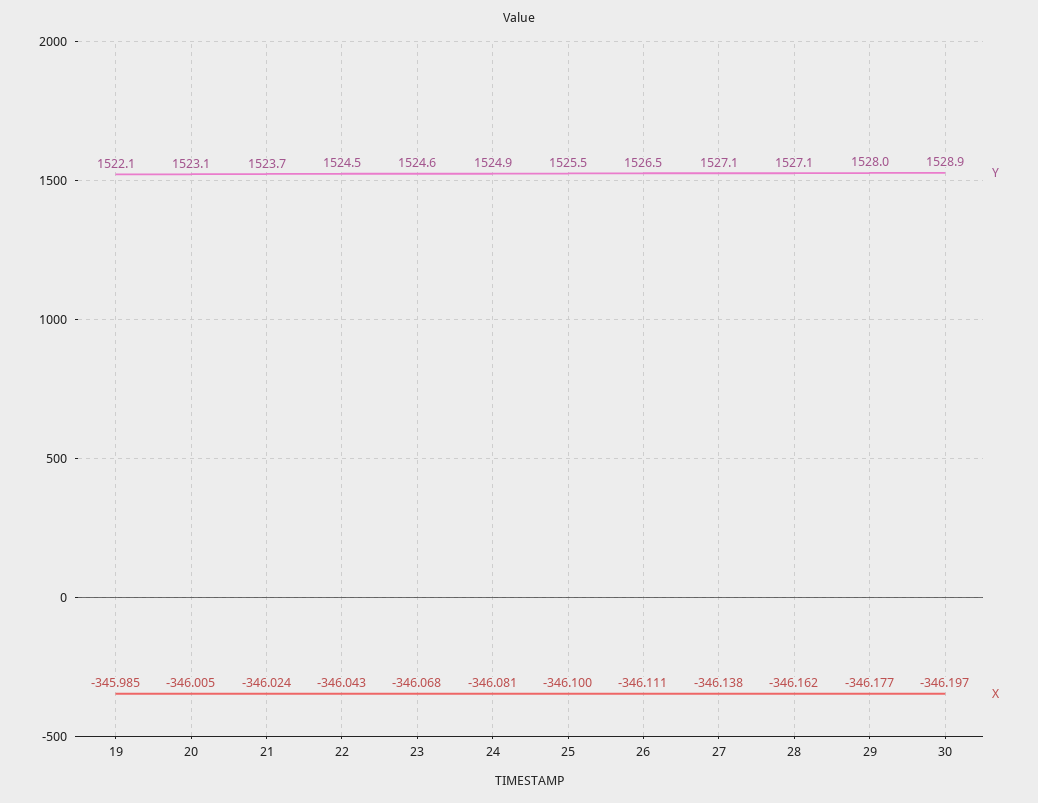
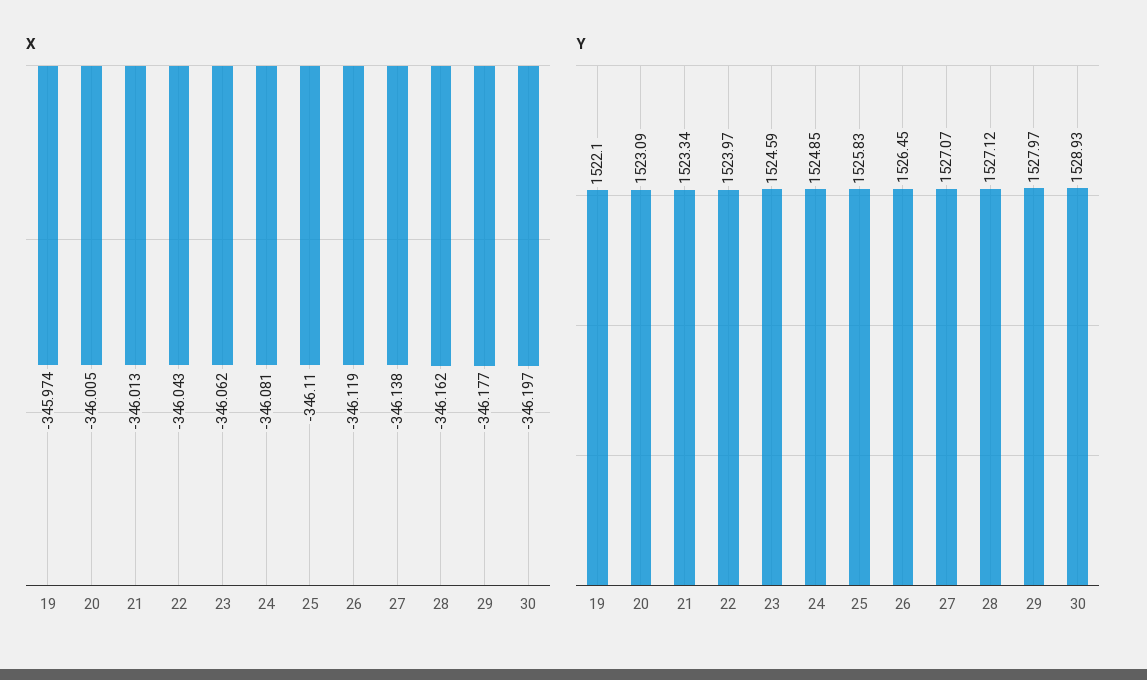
X, 19: -345.985 -> -345.974
Y, 21: 1523.7 -> 1523.34
X, 21: -346.024 -> -346.013
Y, 22: 1524.5 -> 1523.97
X, 23: -346.068 -> -346.062
Y, 25: 1525.5 -> 1525.83
X, 25: -346.1 -> -346.11
X, 26: -346.111 -> -346.119

